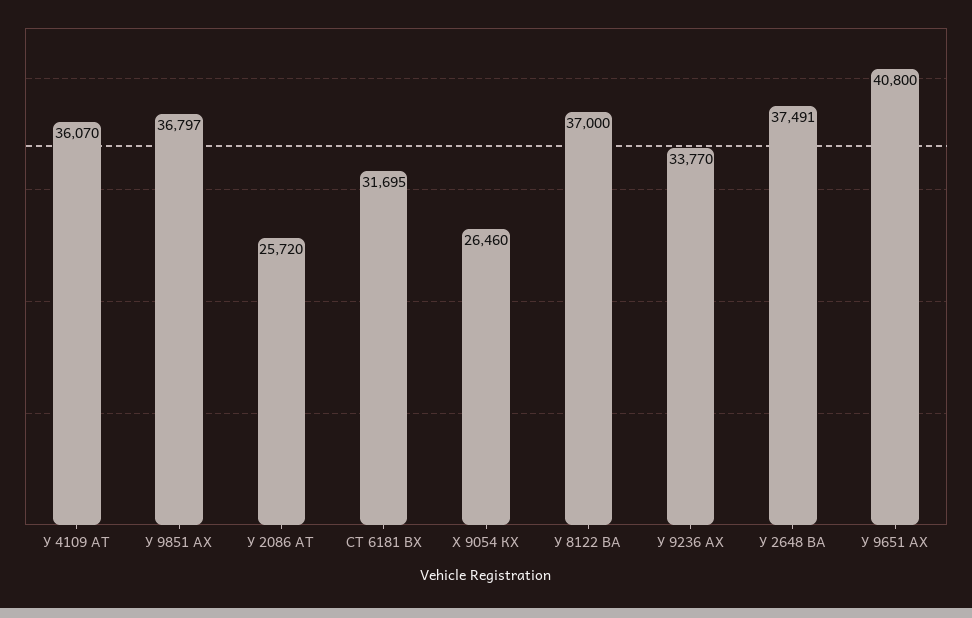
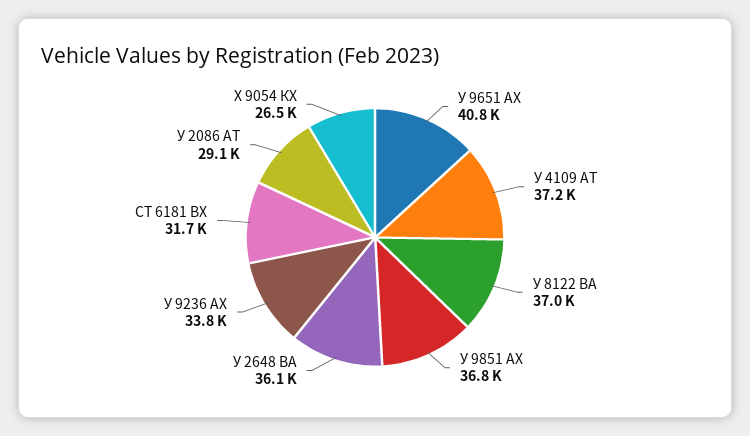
У 4109 АТ: 36070 -> 37200
У 2086 АТ: 25720 -> 29100
У 2648 ВА: 37491 -> 36100

